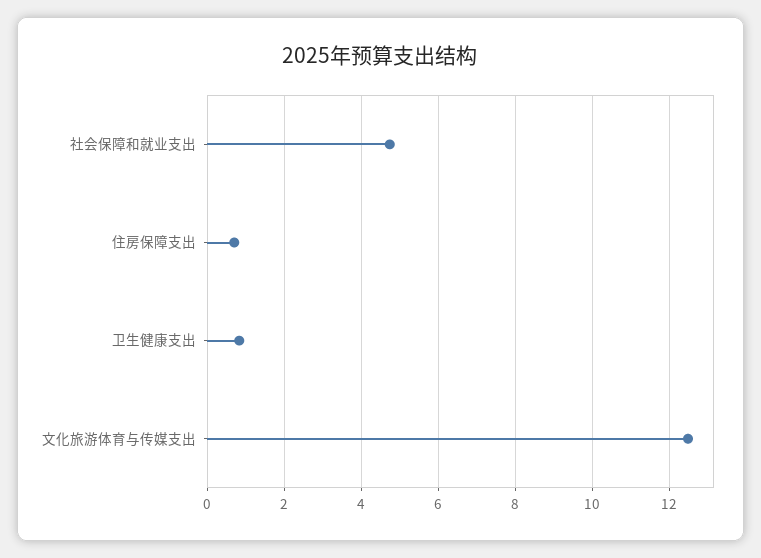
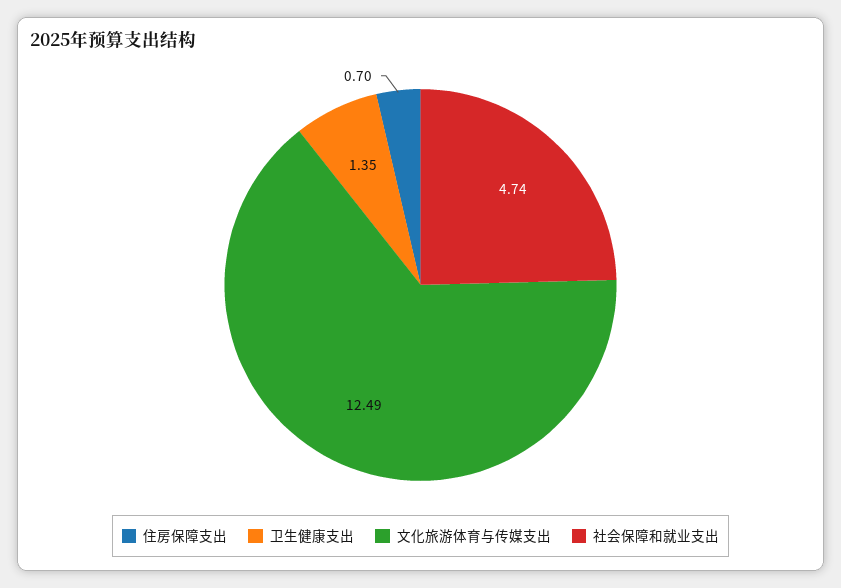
卫生健康支出: 0.8 -> 1.35

